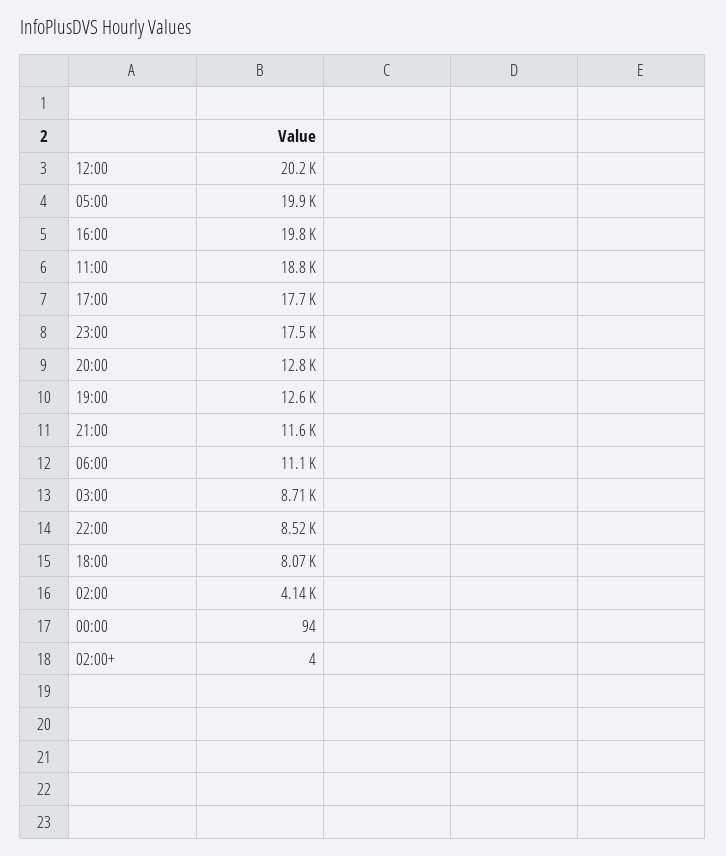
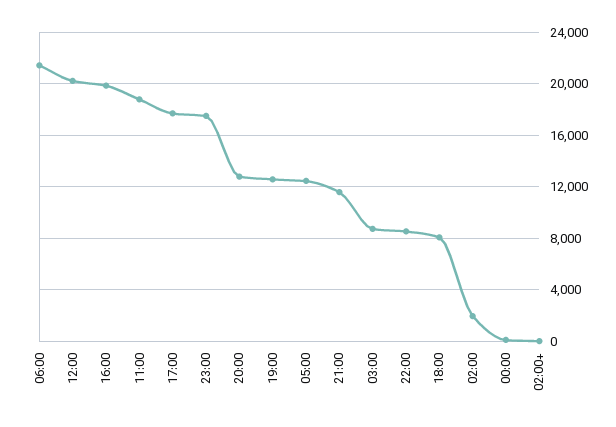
05:00: 19900 -> 12500
06:00: 11100 -> 21500
02:00: 4140 -> 2000

